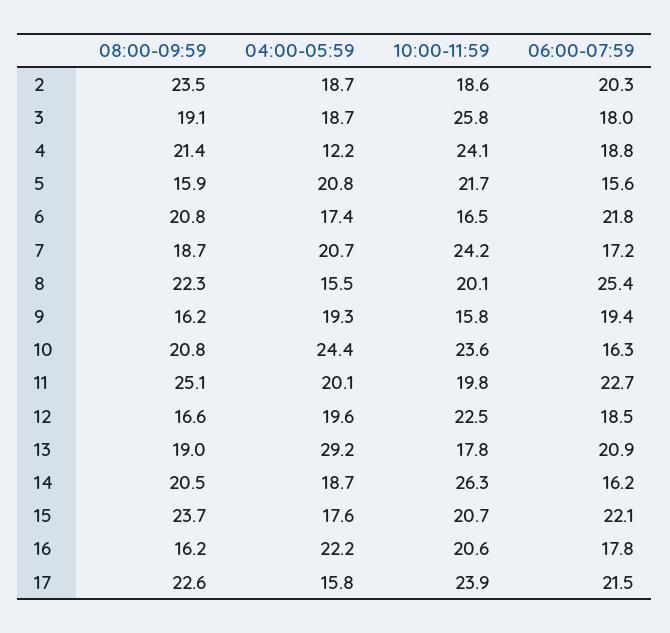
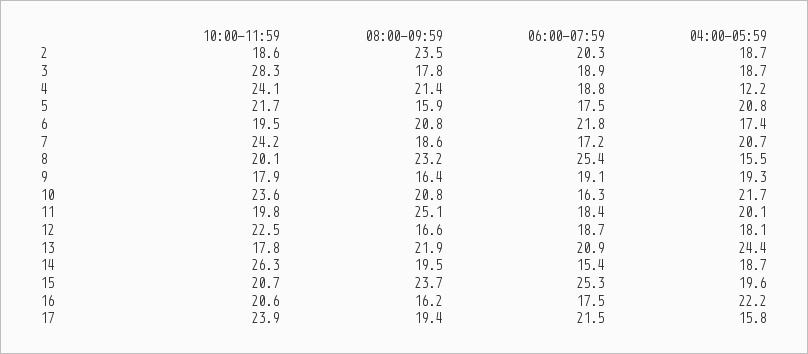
08:00-09:59, 3: 19.1 -> 17.8
10:00-11:59, 3: 25.8 -> 28.3
06:00-07:59, 3: 18 -> 18.9
06:00-07:59, 5: 15.6 -> 17.5
10:00-11:59, 6: 16.5 -> 19.5
08:00-09:59, 7: 18.7 -> 18.6
08:00-09:59, 8: 22.3 -> 23.2
08:00-09:59, 9: 16.2 -> 16.4
10:00-11:59, 9: 15.8 -> 17.9
06:00-07:59, 9: 19.4 -> 19.1
04:00-05:59, 10: 24.4 -> 21.7
06:00-07:59, 11: 22.7 -> 18.4
04:00-05:59, 12: 19.6 -> 18.1
06:00-07:59, 12: 18.5 -> 18.7
08:00-09:59, 13: 19 -> 21.9
04:00-05:59, 13: 29.2 -> 24.4
08:00-09:59, 14: 20.5 -> 19.5
06:00-07:59, 14: 16.2 -> 15.4
04:00-05:59, 15: 17.6 -> 19.6
06:00-07:59, 15: 22.1 -> 25.3
06:00-07:59, 16: 17.8 -> 17.5
08:00-09:59, 17: 22.6 -> 19.4

